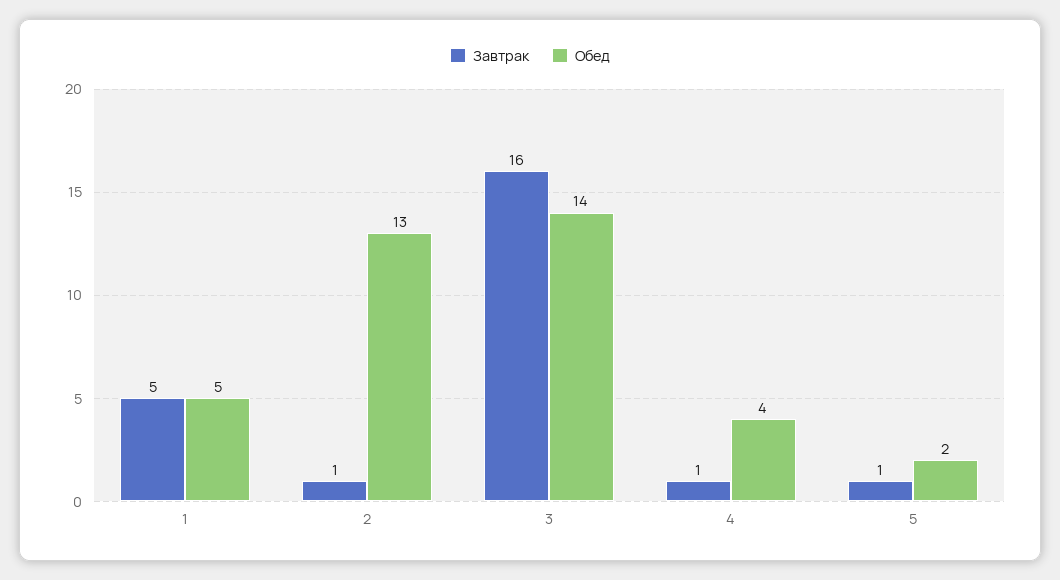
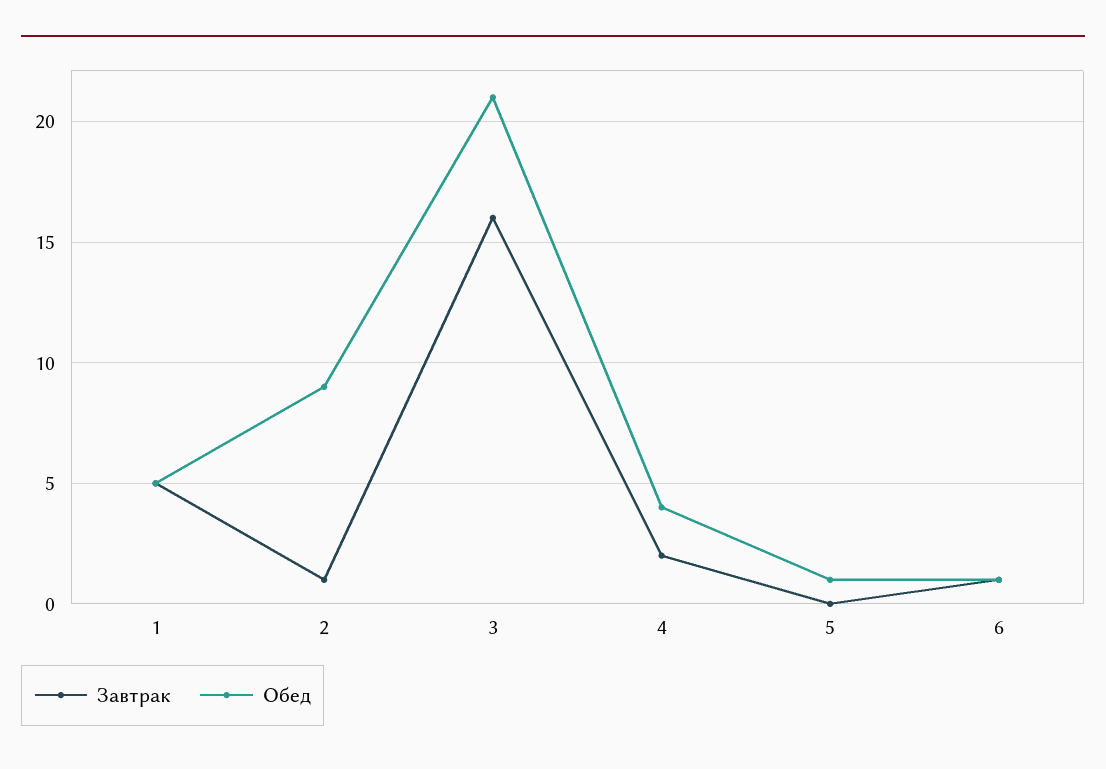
Обед, 2: 13 -> 9
Обед, 3: 14 -> 21
Завтрак, 4: 1 -> 2
Завтрак, 5: 1 -> 0
Обед, 5: 2 -> 1
Завтрак, 6: none -> 1
Обед, 6: none -> 1

